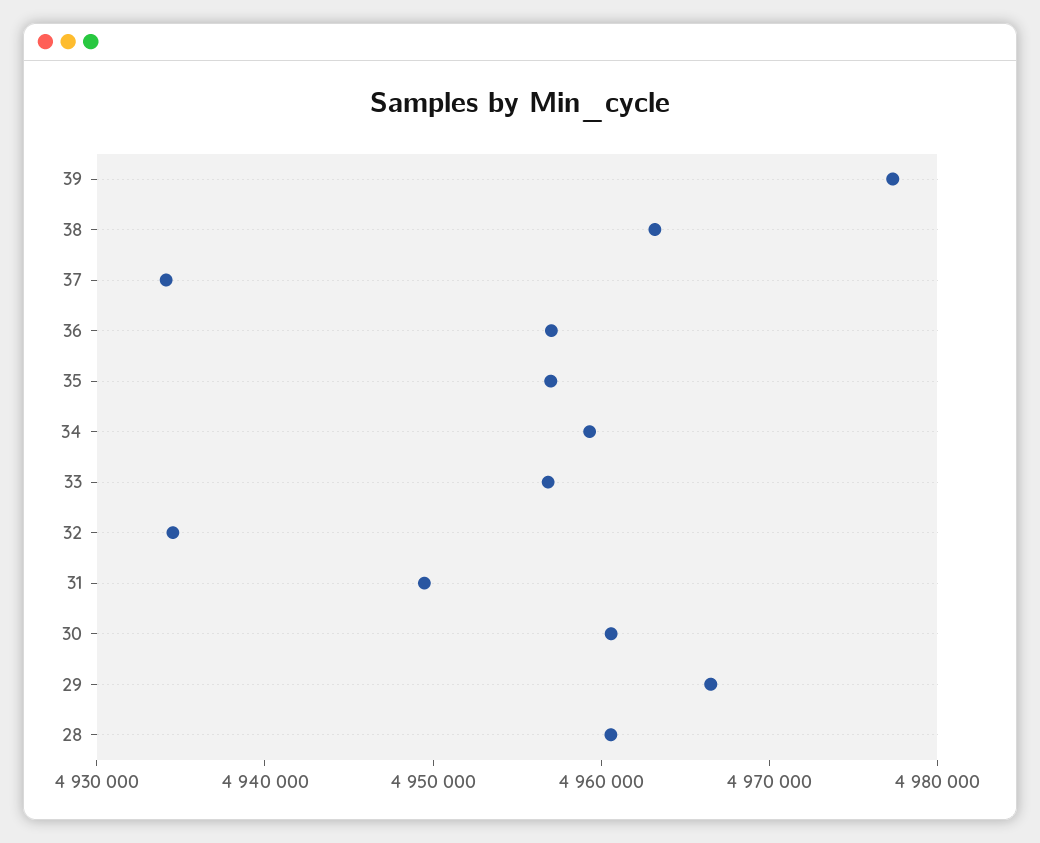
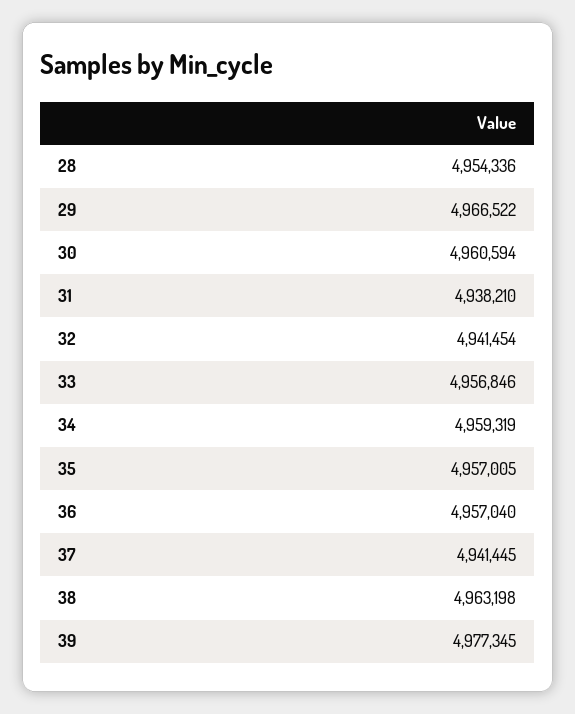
37: 4934000 -> 4941445
32: 4934000 -> 4941454
31: 4950000 -> 4938210
28: 4960000 -> 4954336

